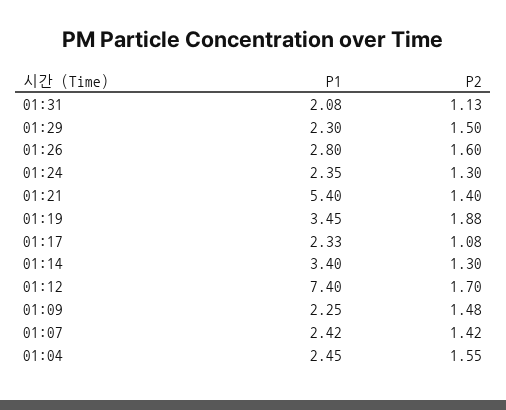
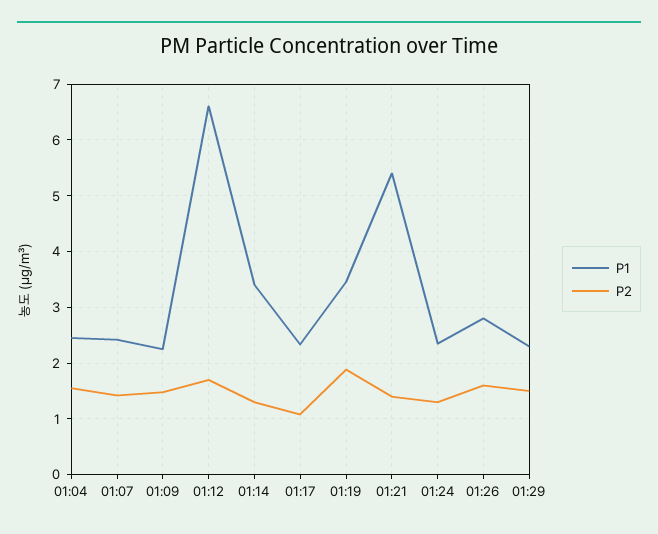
P1, 01:31: 2.08 -> none
P2, 01:31: 1.13 -> none
P1, 01:12: 7.4 -> 6.6

